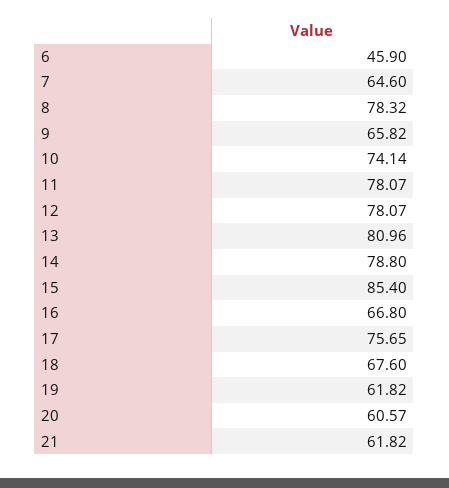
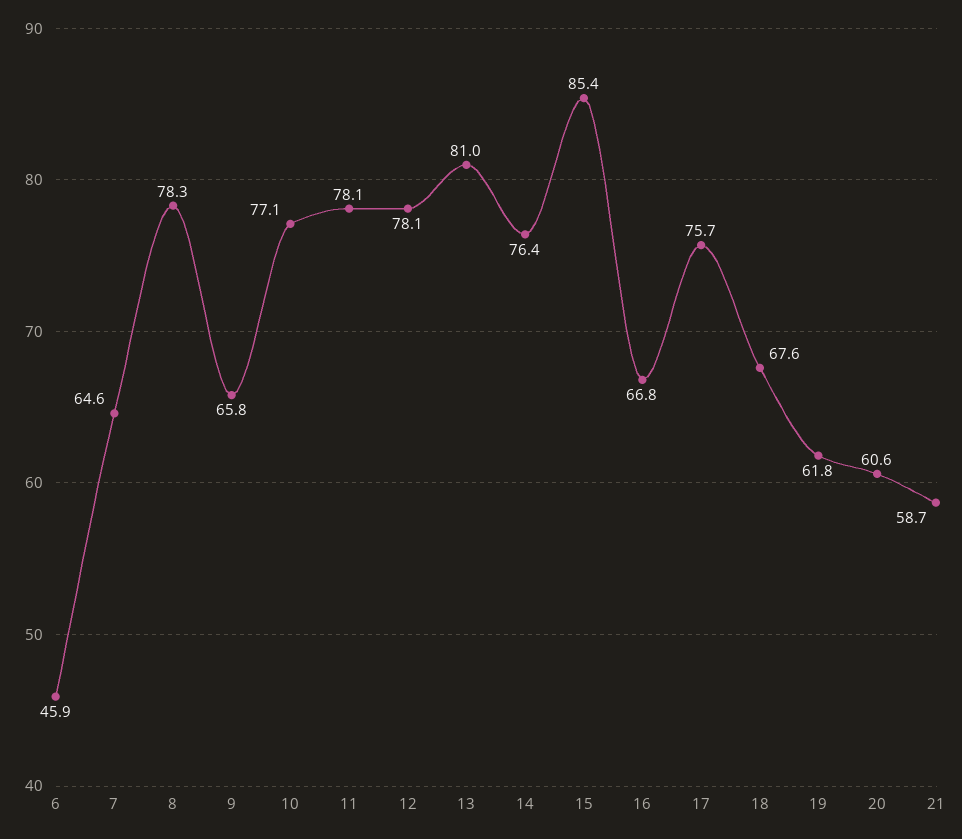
10: 74.14 -> 77.1
14: 78.8 -> 76.4
21: 61.82 -> 58.7

